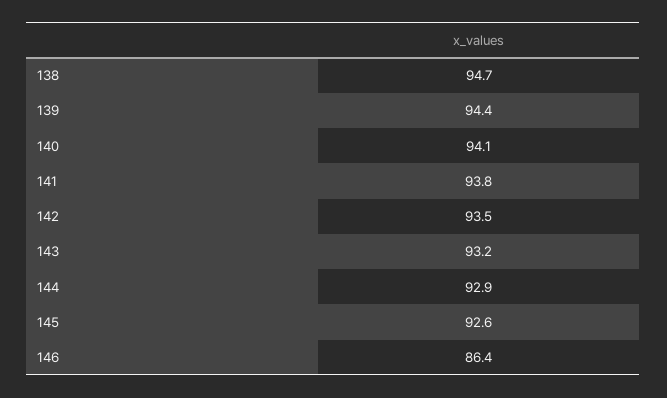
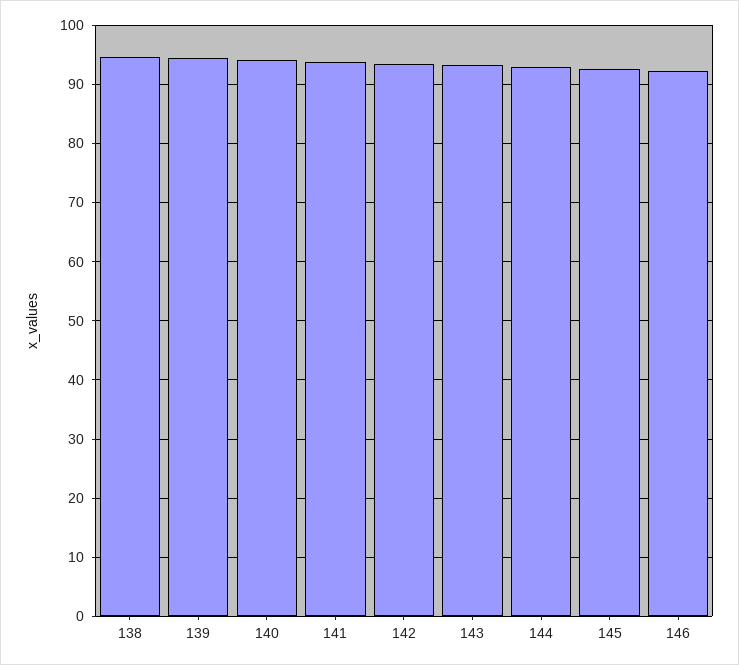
146: 86.4 -> 92

